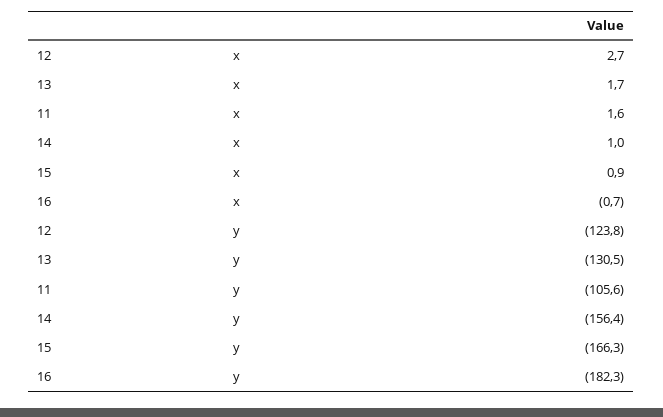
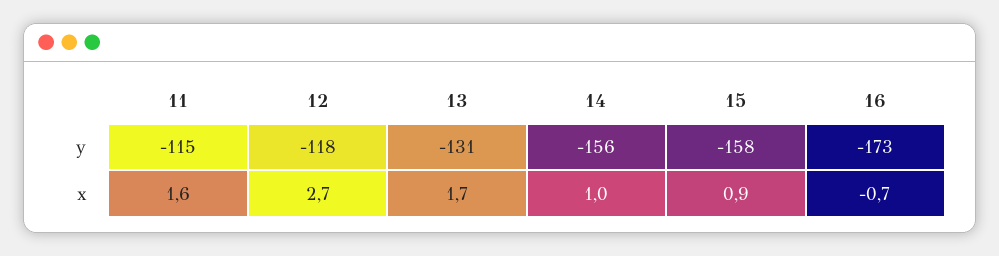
12, y: -123.8 -> -118
11, y: -105.6 -> -115
15, y: -166.3 -> -158
16, y: -182.3 -> -173

